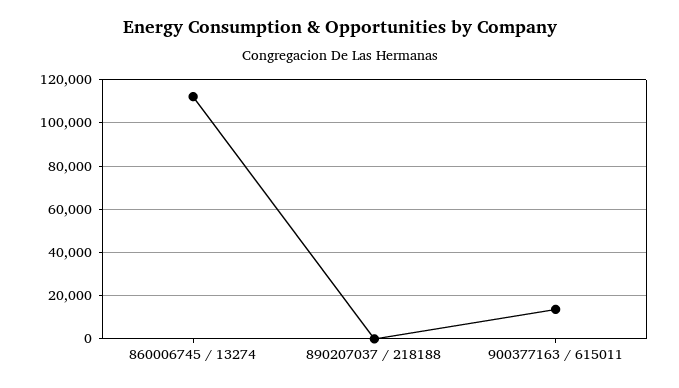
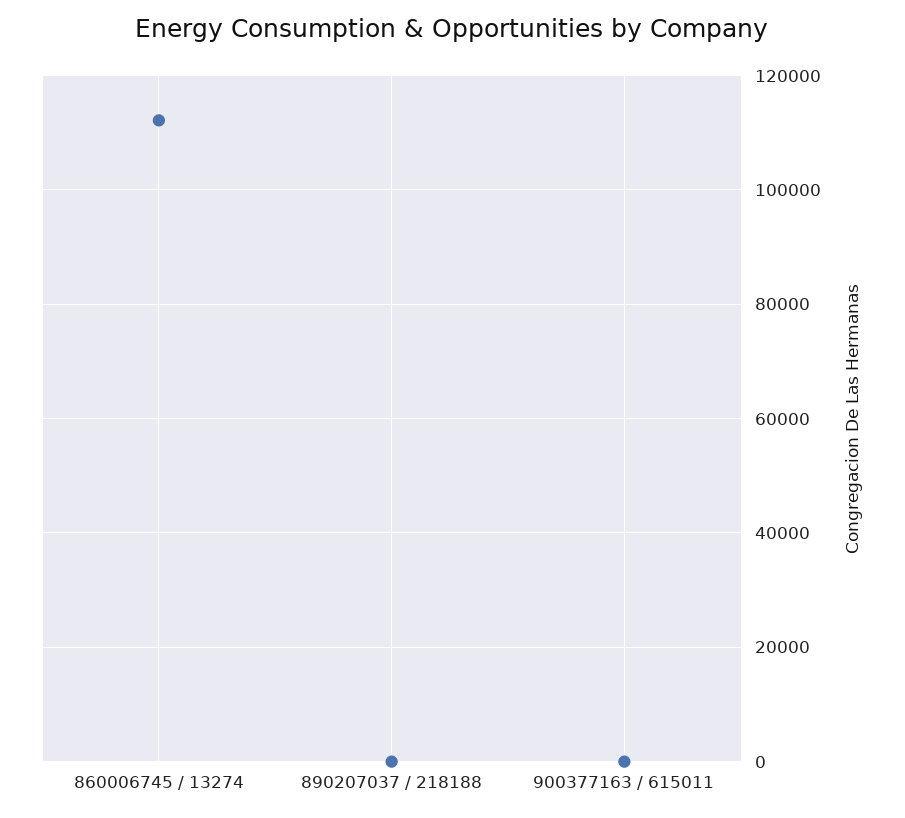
900377163 / 615011: 15000 -> 0

